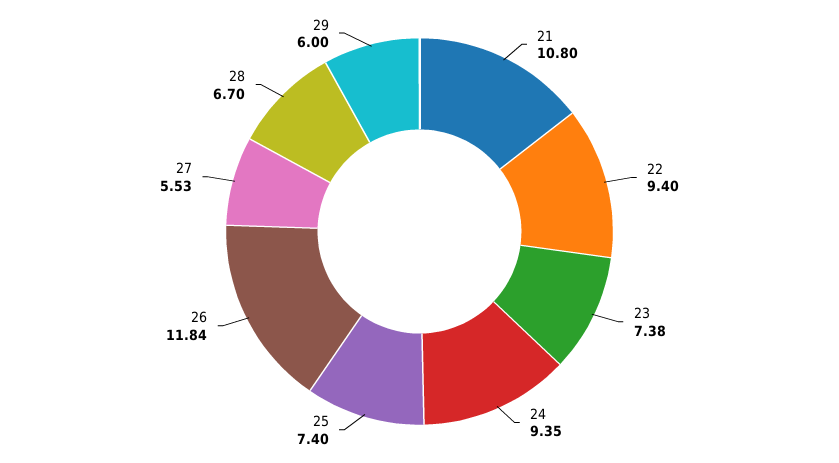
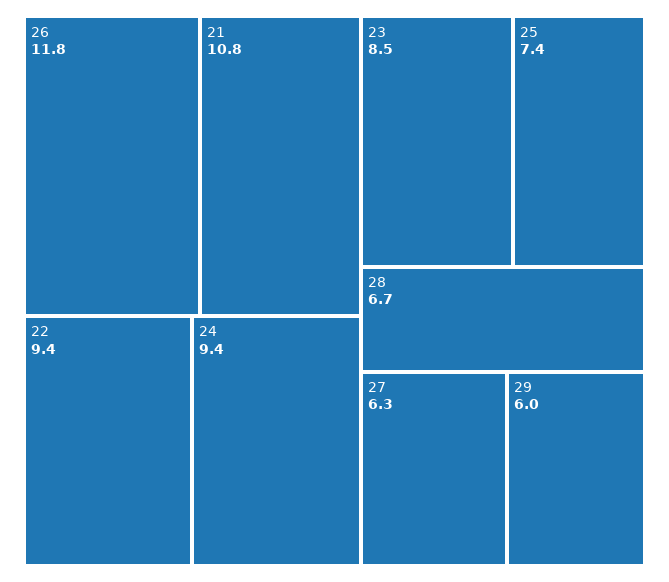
23: 7.38 -> 8.5
27: 5.53 -> 6.3

